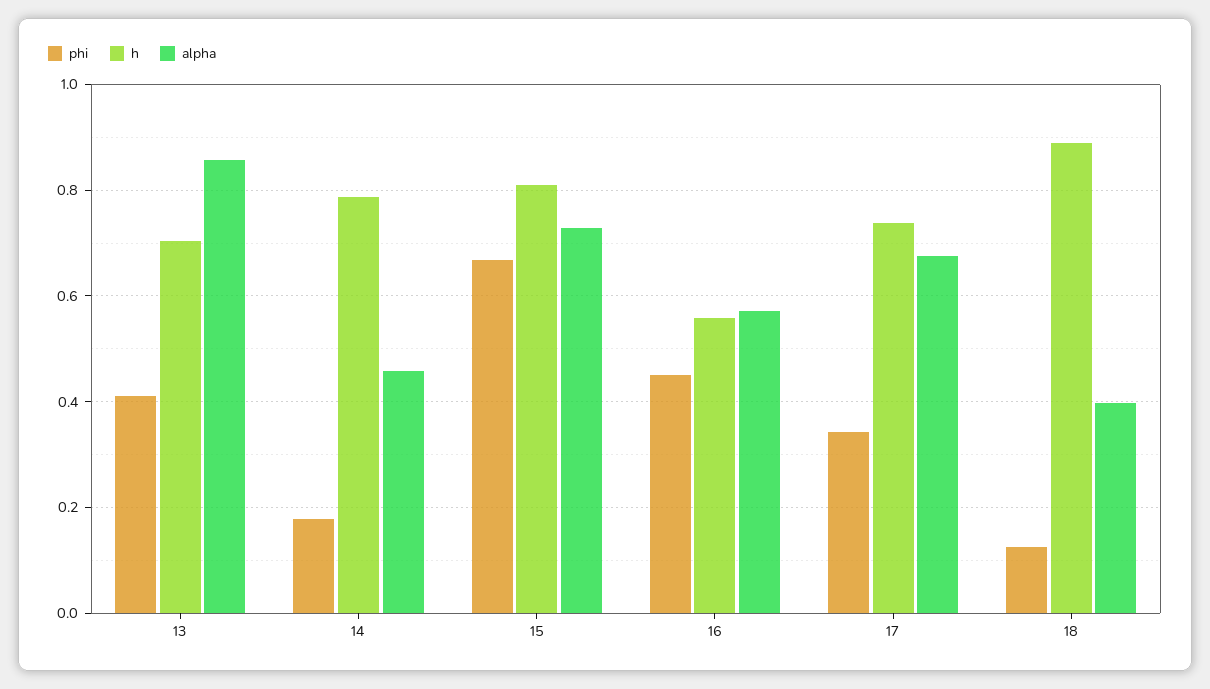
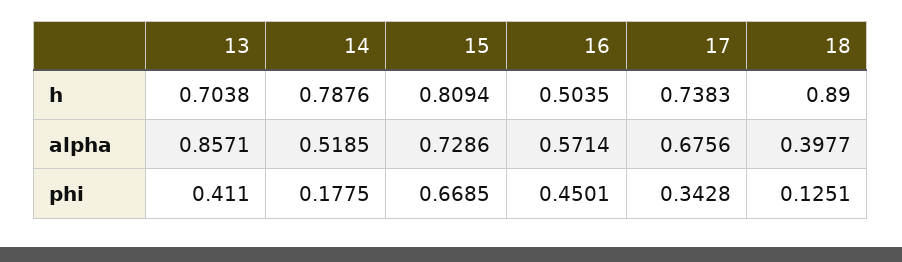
alpha, 14: 0.46 -> 0.5185
h, 16: 0.56 -> 0.5035

